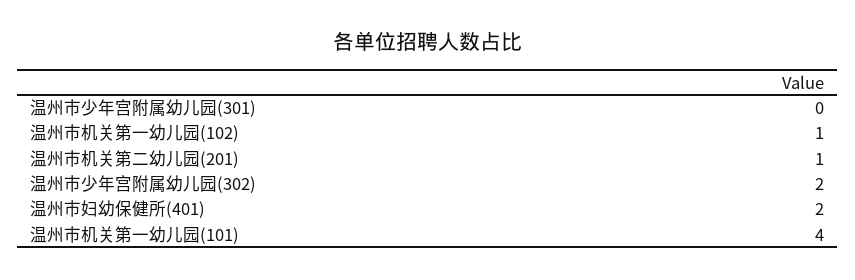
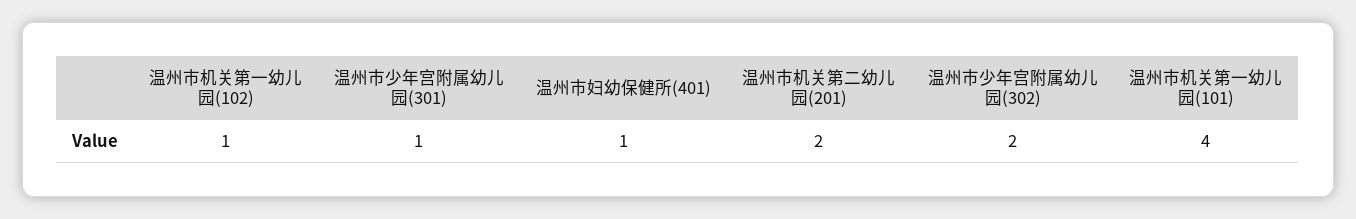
温州市少年宫附属幼儿园(301): 0 -> 1
温州市机关第二幼儿园(201): 1 -> 2
温州市妇幼保健所(401): 2 -> 1

